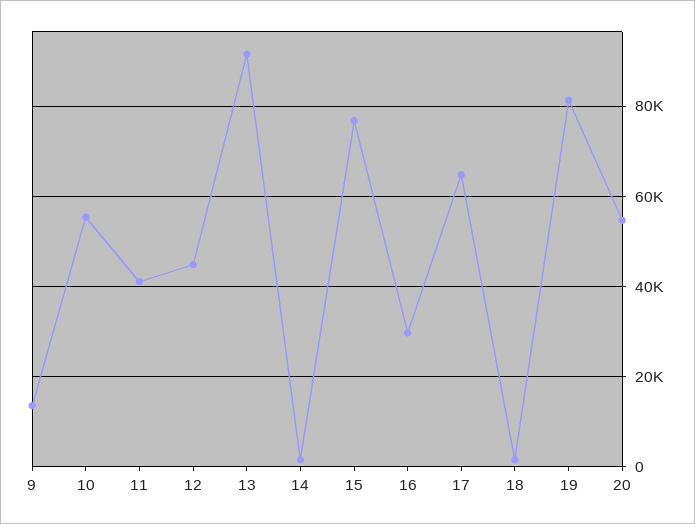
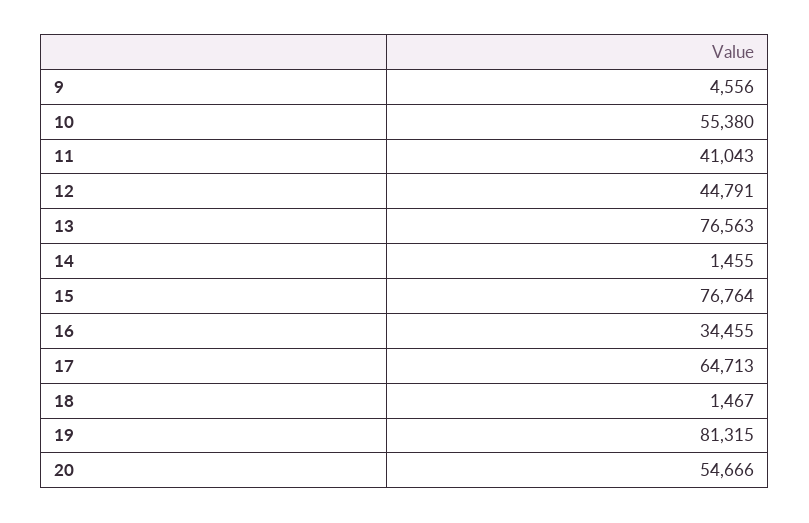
9: 14000 -> 4556
13: 92000 -> 76563
16: 30000 -> 34455

